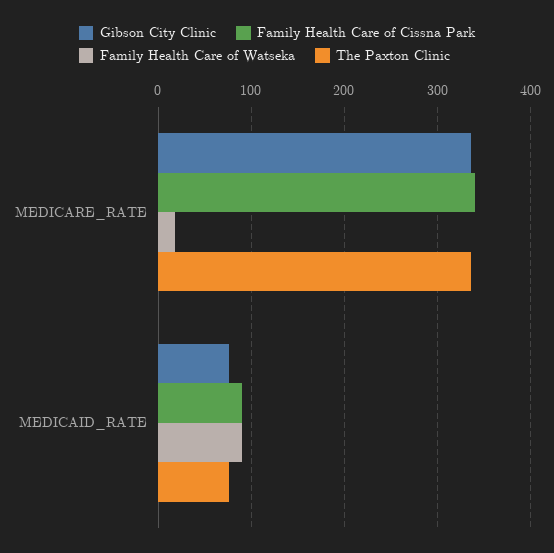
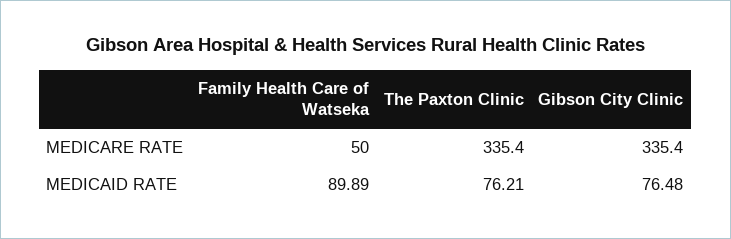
Family Health Care of Cissna Park, MEDICARE_RATE: 340 -> none
Family Health Care of Watseka, MEDICARE_RATE: 20 -> 50
Family Health Care of Cissna Park, MEDICAID_RATE: 90 -> none

